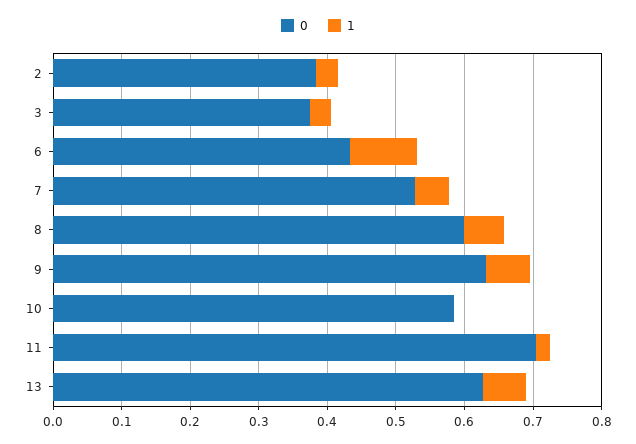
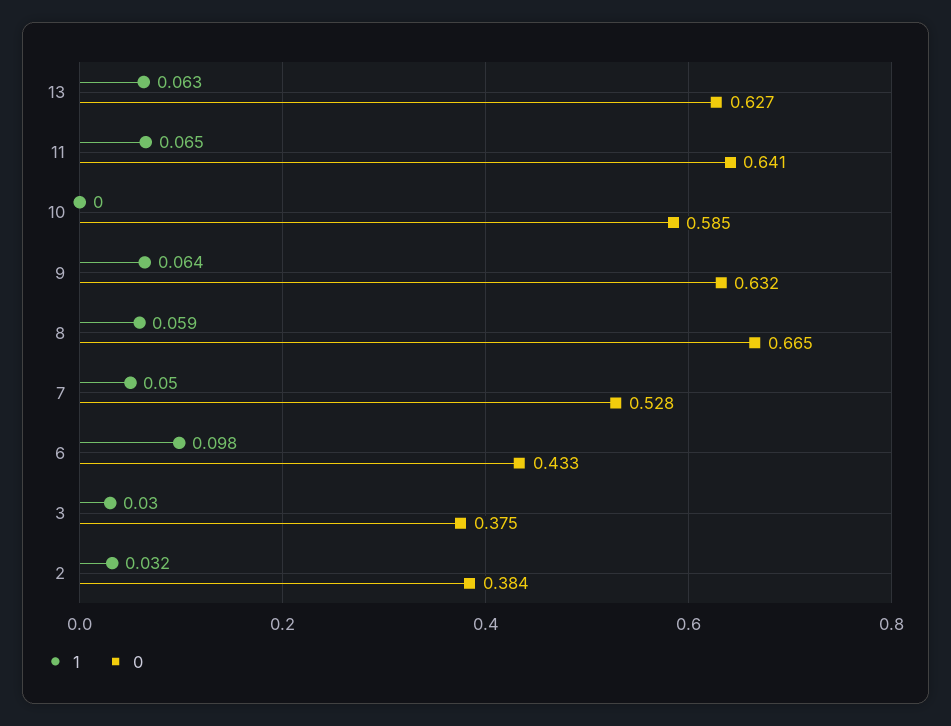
0, 8: 0.6 -> 0.665
0, 11: 0.7 -> 0.641
1, 11: 0.02 -> 0.065

